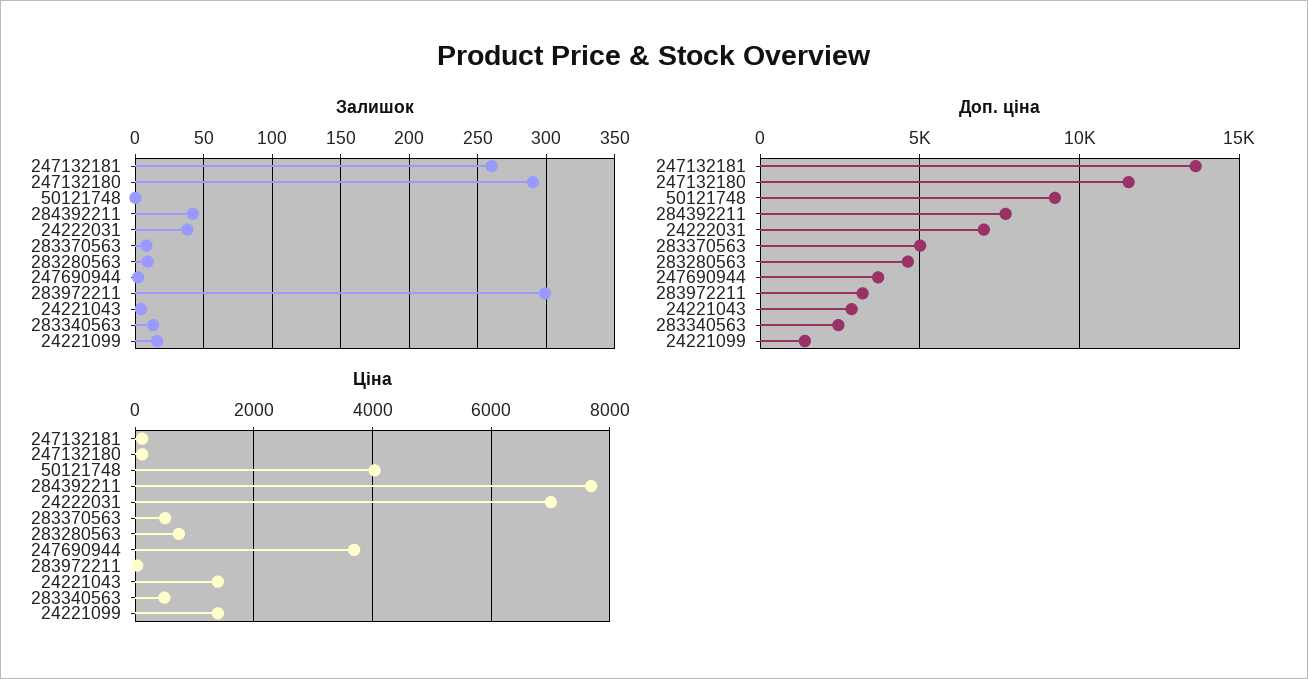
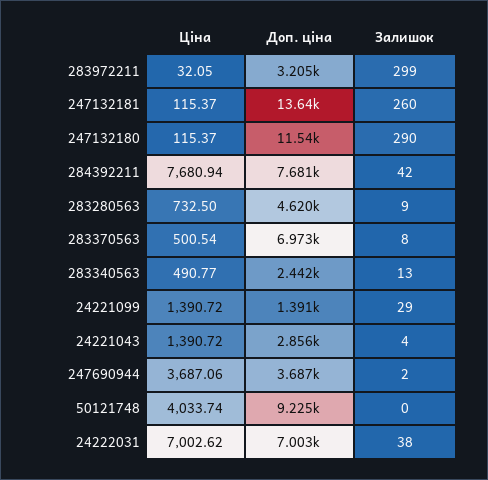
Залишок, 24221099: 15 -> 29
Доп. ціна, 283370563: 5000 -> 6973

